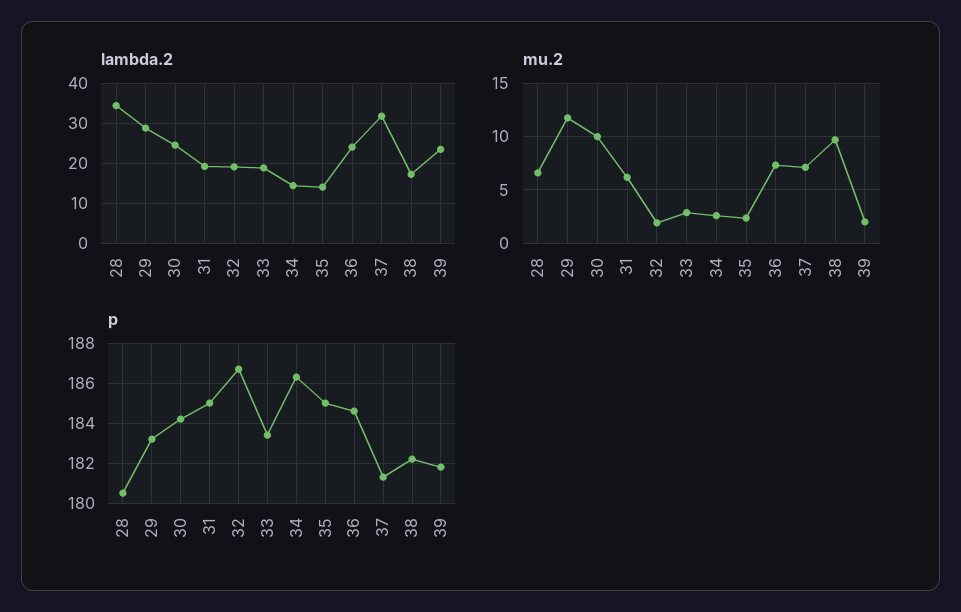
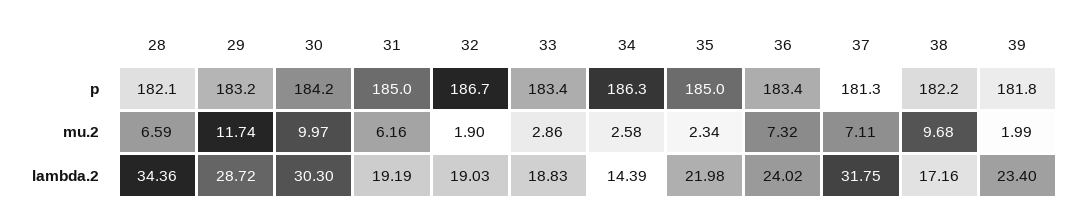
lambda.2, 30: 24 -> 30.3
lambda.2, 35: 14 -> 21.98
p, 28: 180.5 -> 182.1
p, 36: 184.5 -> 183.4

